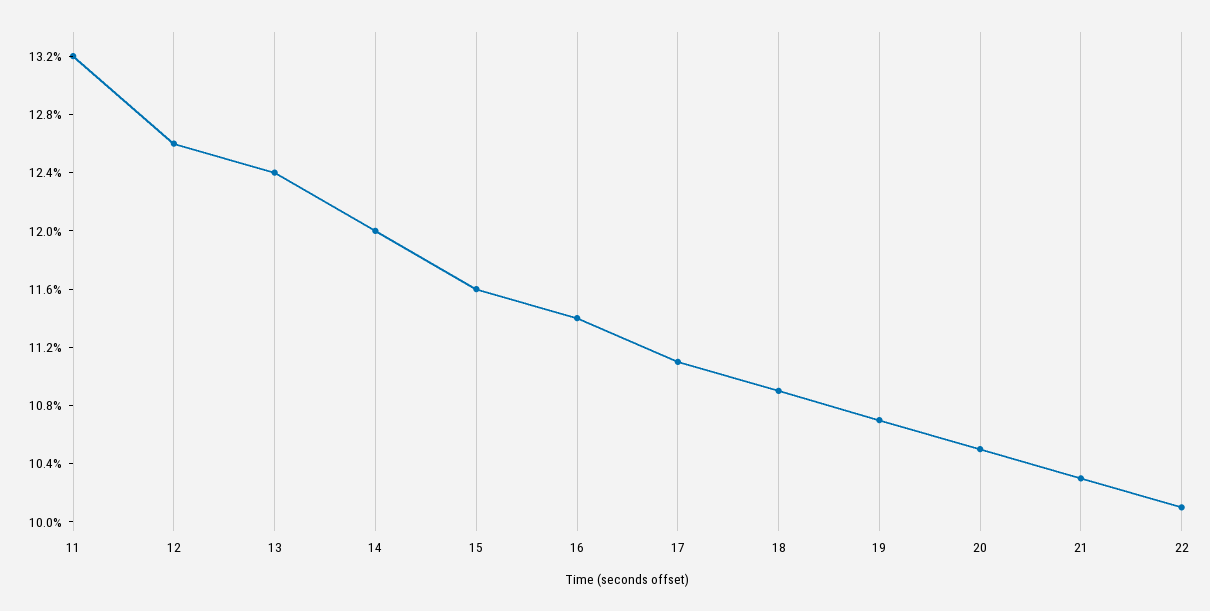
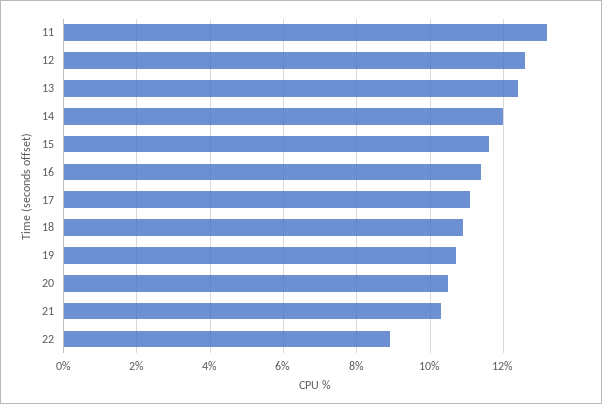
22: 10.1 -> 9

